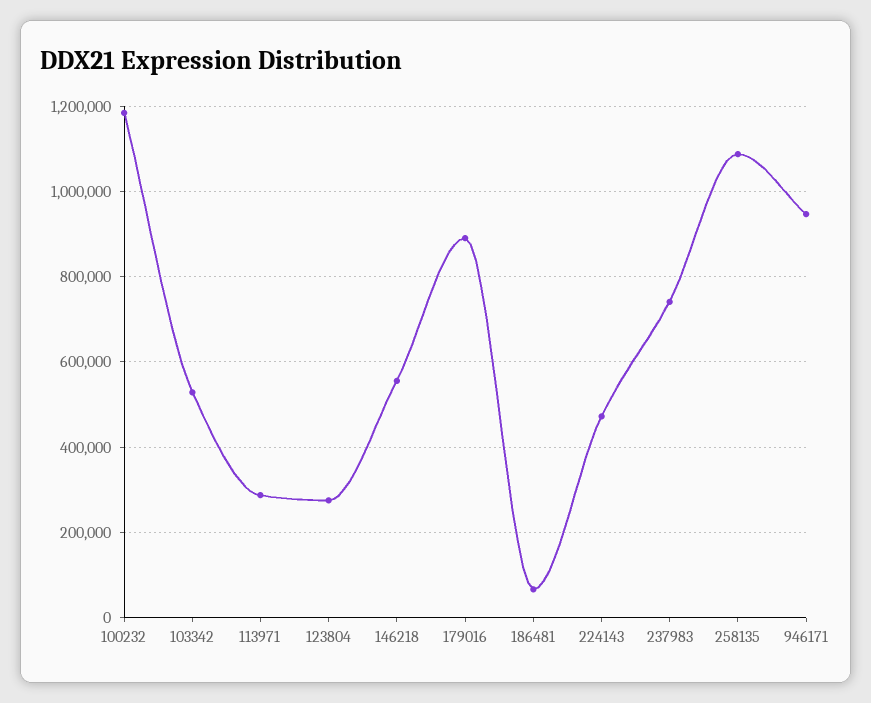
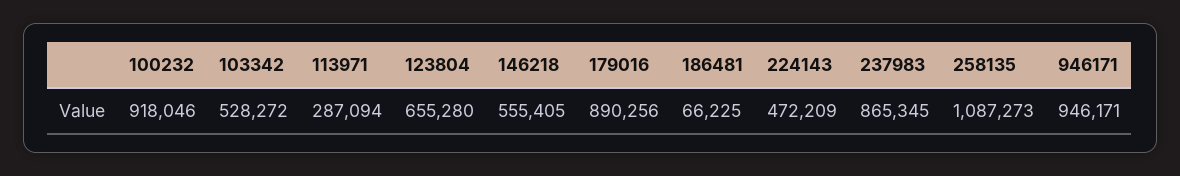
100232: 1180000 -> 918046
123804: 280000 -> 655280
237983: 740000 -> 865345

